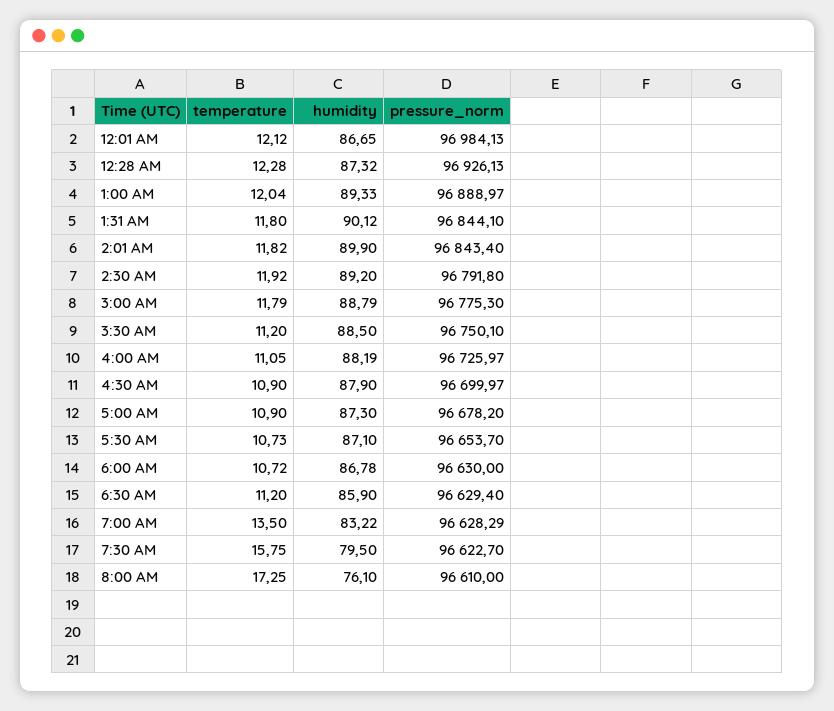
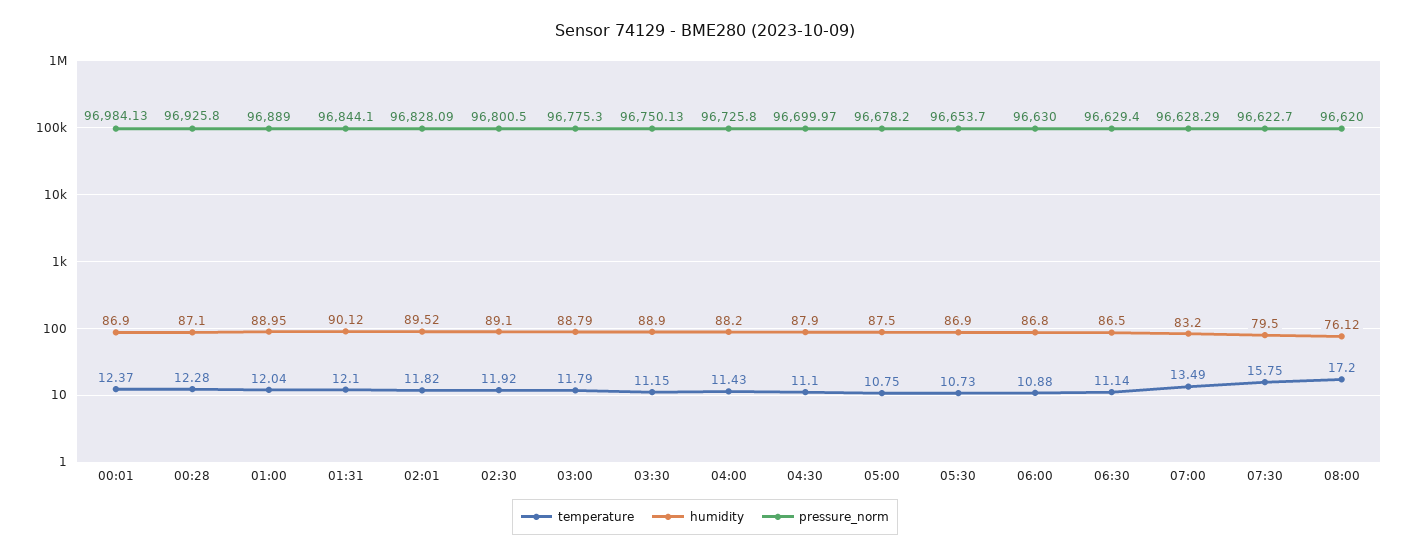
temperature, 12:01 AM: 12.12 -> 12.37
humidity, 12:01 AM: 86.65 -> 86.9
humidity, 12:28 AM: 87.32 -> 87.1
pressure_norm, 12:28 AM: 96926.13 -> 96925.8
humidity, 1:00 AM: 89.33 -> 88.95
pressure_norm, 1:00 AM: 96888.97 -> 96889
temperature, 1:31 AM: 11.8 -> 12.1
humidity, 2:01 AM: 89.9 -> 89.52
pressure_norm, 2:01 AM: 96843.4 -> 96828.09
humidity, 2:30 AM: 89.2 -> 89.1
pressure_norm, 2:30 AM: 96791.8 -> 96800.5
temperature, 3:30 AM: 11.2 -> 11.15
humidity, 3:30 AM: 88.5 -> 88.9
pressure_norm, 3:30 AM: 96750.1 -> 96750.13
temperature, 4:00 AM: 11.05 -> 11.43
humidity, 4:00 AM: 88.19 -> 88.2
pressure_norm, 4:00 AM: 96725.97 -> 96725.8
temperature, 4:30 AM: 10.9 -> 11.1
temperature, 5:00 AM: 10.9 -> 10.75
humidity, 5:00 AM: 87.3 -> 87.5
humidity, 5:30 AM: 87.1 -> 86.9
temperature, 6:00 AM: 10.72 -> 10.88
humidity, 6:00 AM: 86.78 -> 86.8
temperature, 6:30 AM: 11.2 -> 11.14
humidity, 6:30 AM: 85.9 -> 86.5
temperature, 7:00 AM: 13.5 -> 13.49
humidity, 7:00 AM: 83.22 -> 83.2
temperature, 8:00 AM: 17.25 -> 17.2
humidity, 8:00 AM: 76.1 -> 76.12
pressure_norm, 8:00 AM: 96610 -> 96620

